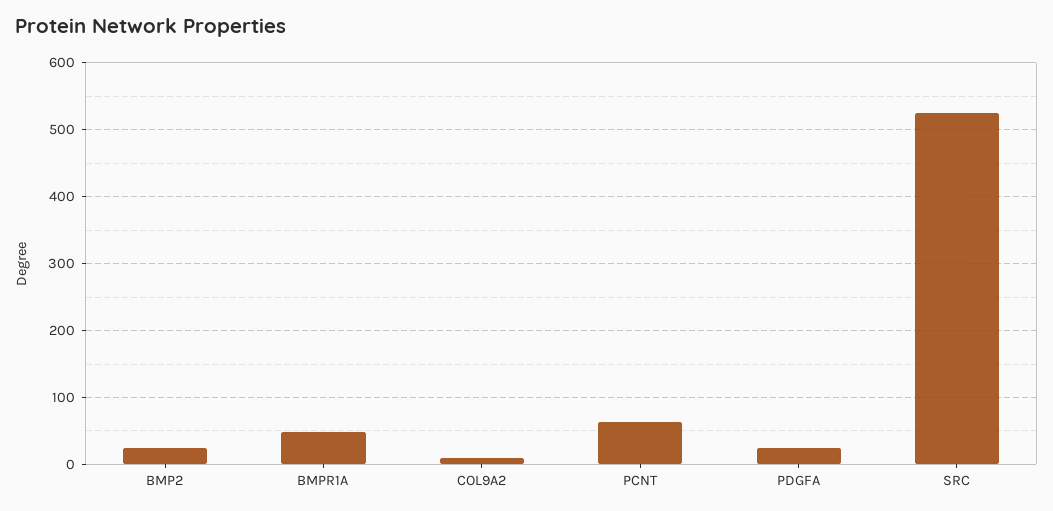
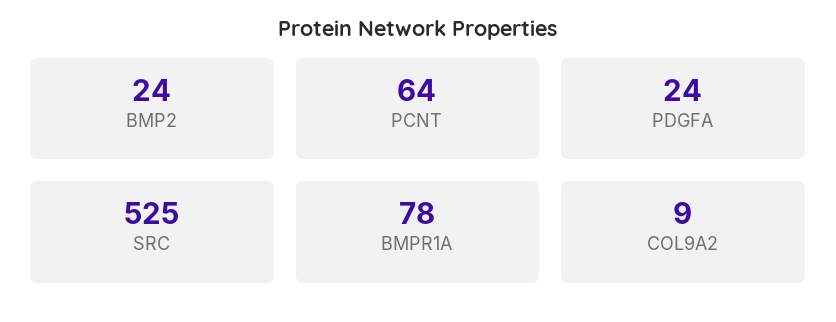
BMPR1A: 50 -> 78

